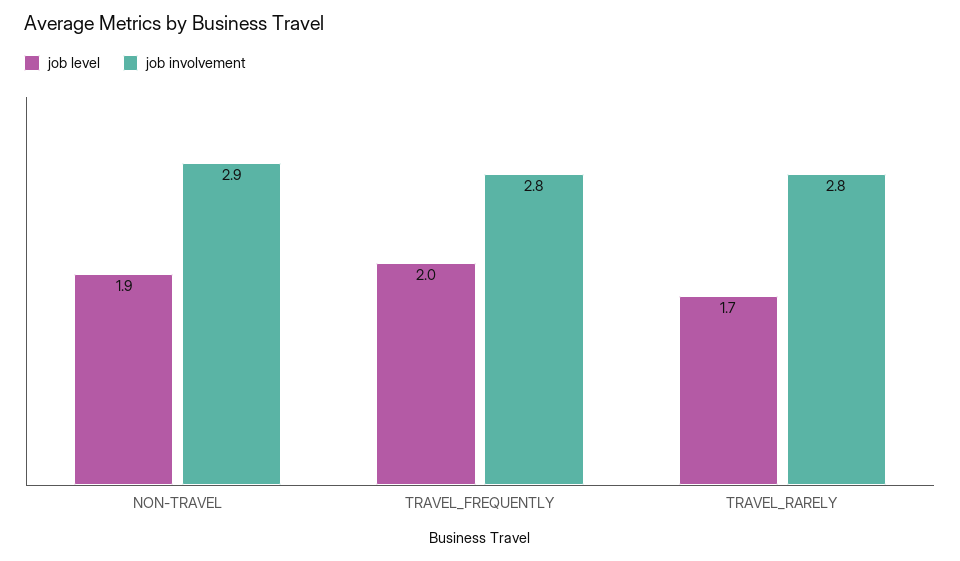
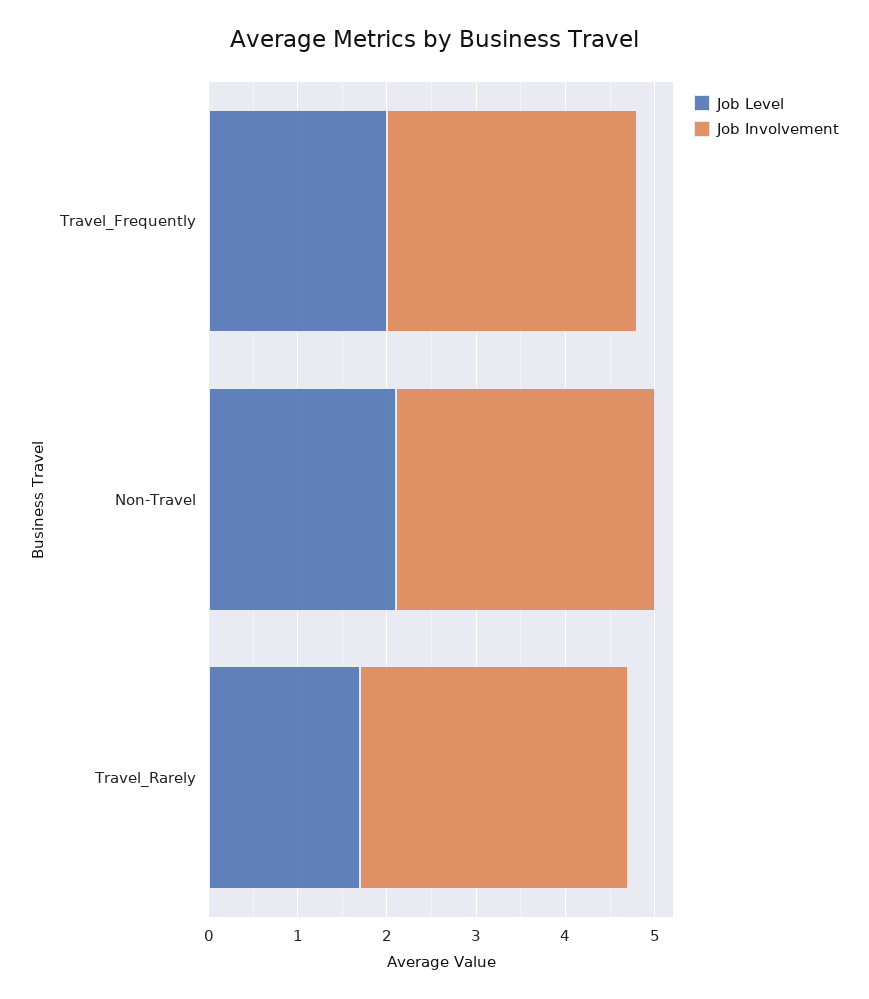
job level, NON-TRAVEL: 1.9 -> 2.1
job involvement, TRAVEL_RARELY: 2.8 -> 3

